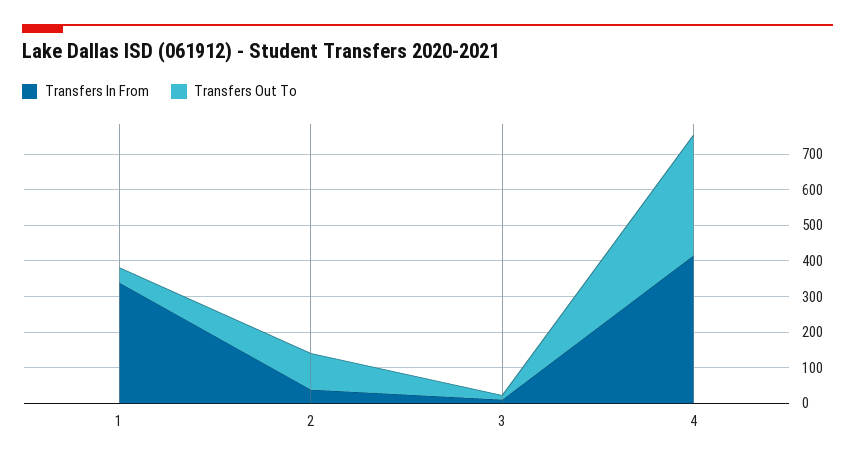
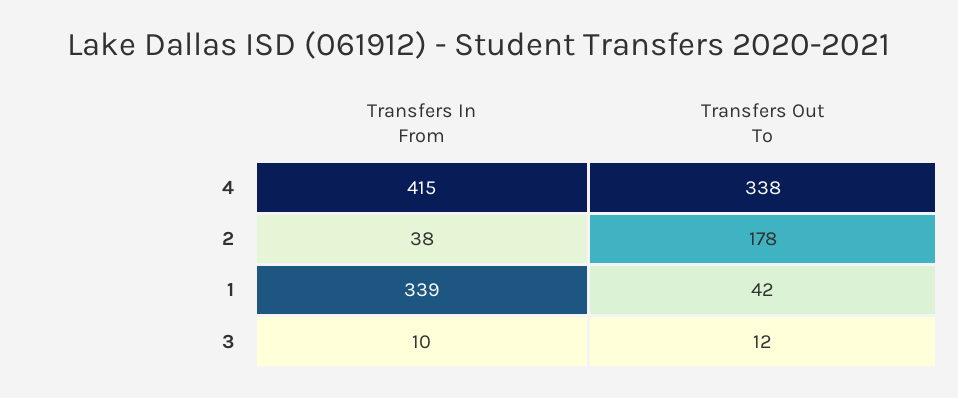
Transfers Out To, 2: 100 -> 178

